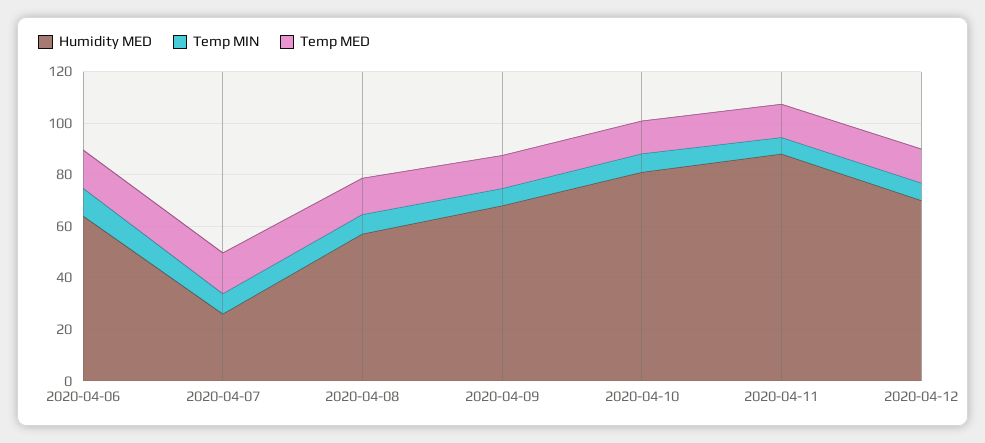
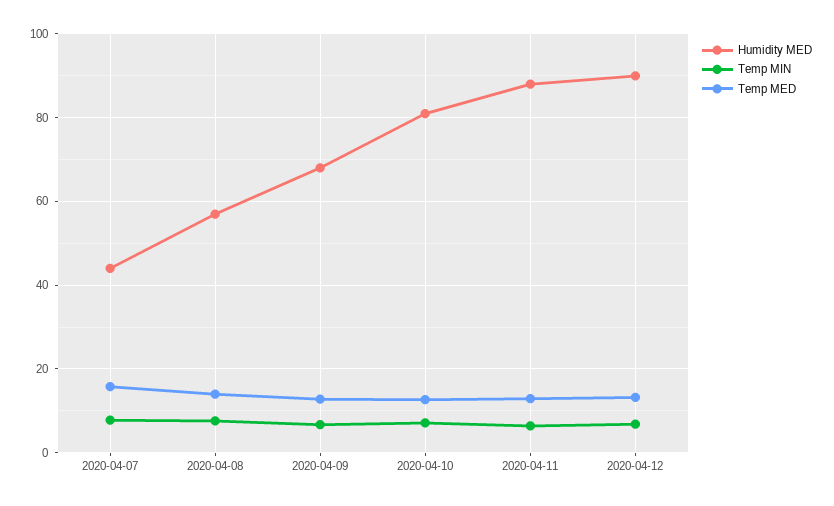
Humidity MED, 2020-04-06: 65 -> none
Temp MIN, 2020-04-06: 10 -> none
Temp MED, 2020-04-06: 15 -> none
Humidity MED, 2020-04-07: 25 -> 44
Humidity MED, 2020-04-12: 70 -> 90

